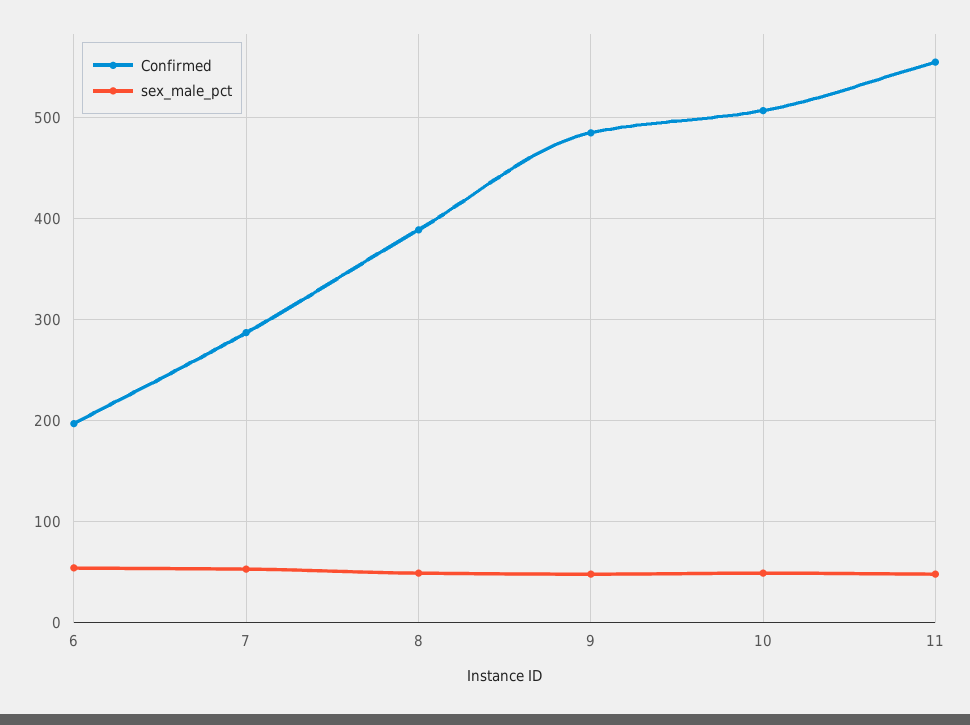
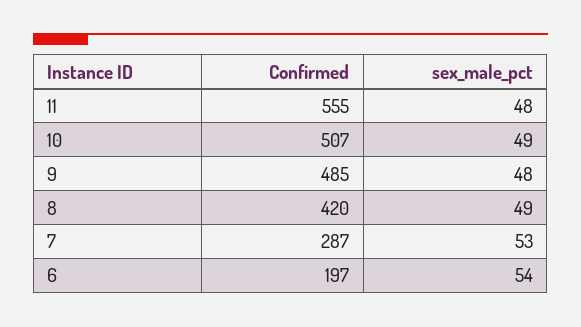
Confirmed, 8: 390 -> 420

